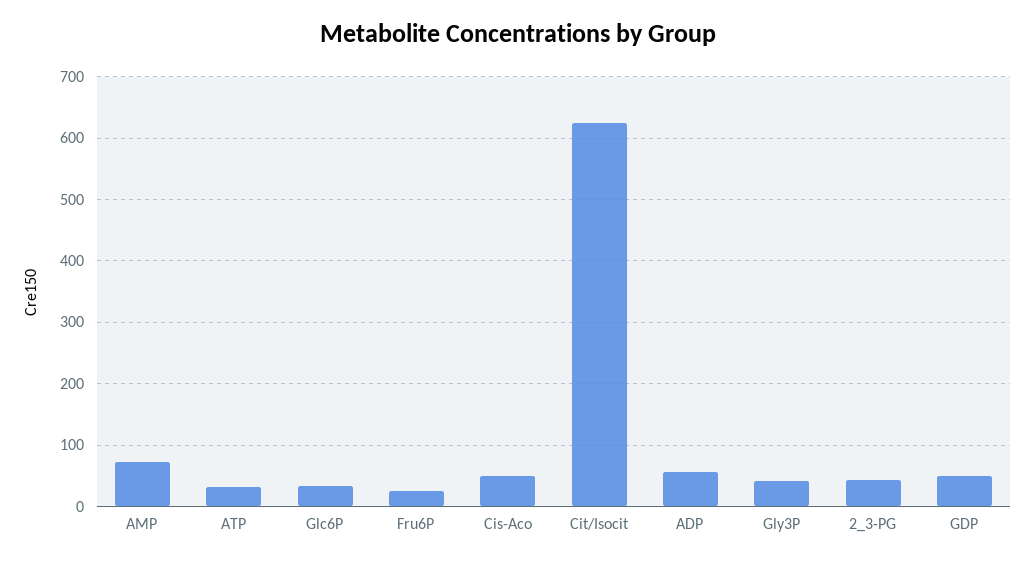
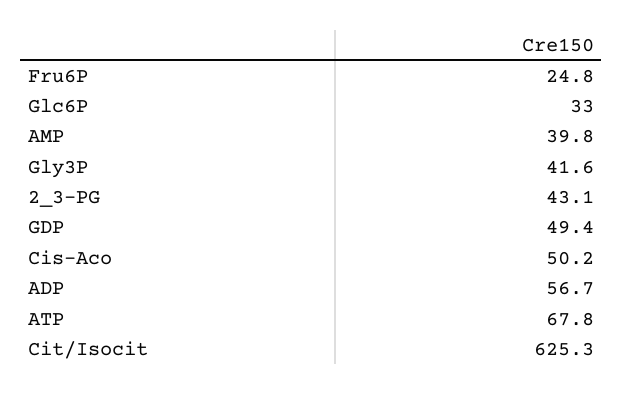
AMP: 70 -> 39.8
ATP: 30 -> 67.8

